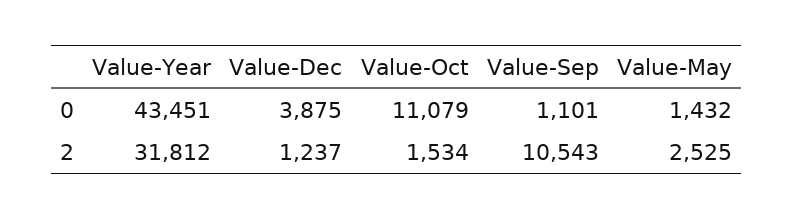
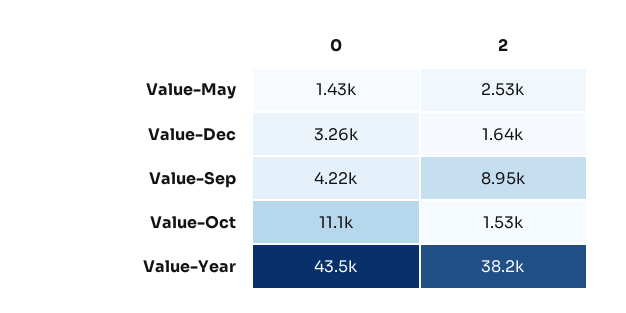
Value-Dec, 0: 3875 -> 3260
Value-Sep, 0: 1101 -> 4220
Value-Year, 2: 31812 -> 38200
Value-Dec, 2: 1237 -> 1640
Value-Sep, 2: 10543 -> 8950

